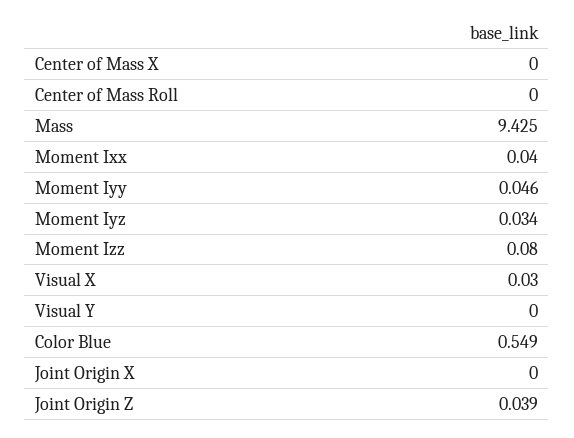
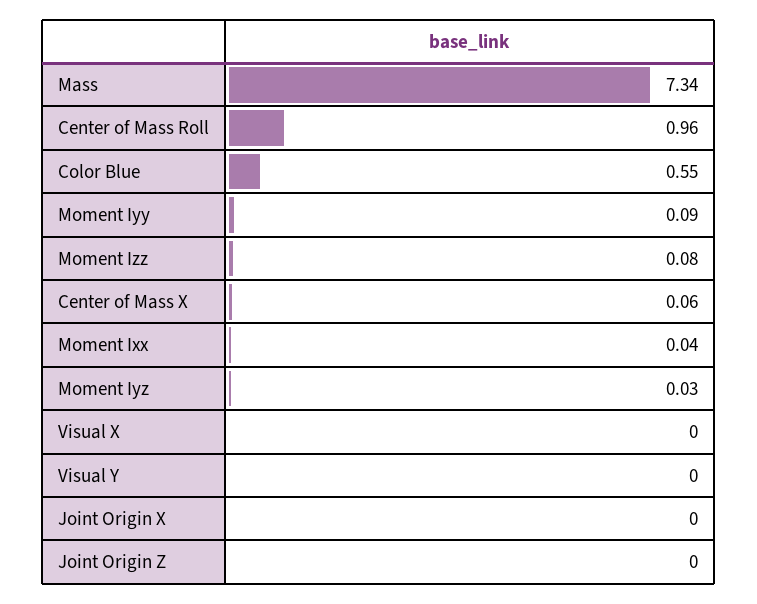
Center of Mass X: 0 -> 0.06
Center of Mass Roll: 0 -> 0.96
Mass: 9.425 -> 7.34
Moment Iyy: 0.046 -> 0.09
Visual X: 0.03 -> 0
Joint Origin Z: 0.039 -> 0

